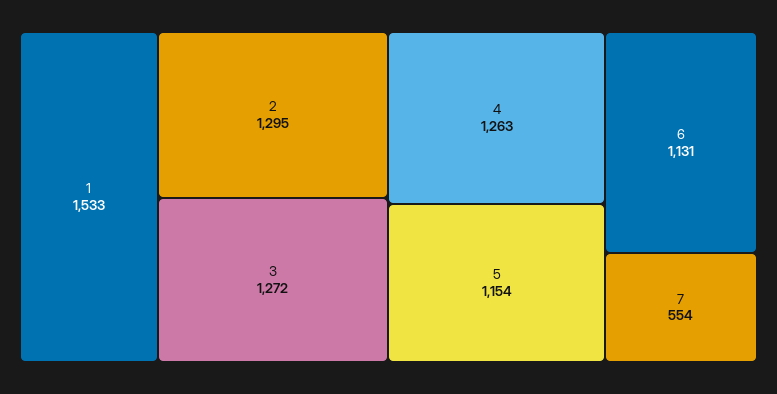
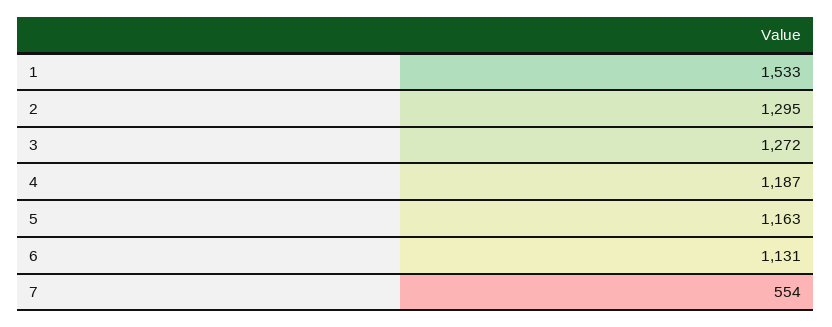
4: 1263 -> 1187
5: 1154 -> 1163

